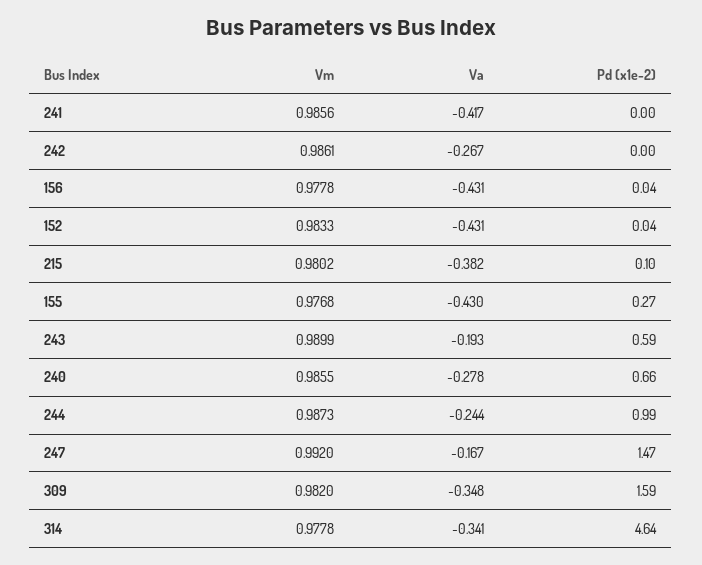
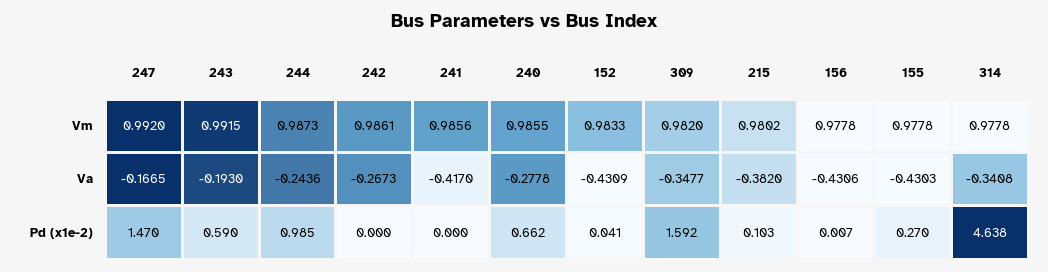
Pd (x1e-2), 156: 0.04 -> 0.007
Vm, 155: 0.9768 -> 0.9778
Vm, 243: 0.9899 -> 0.9915

